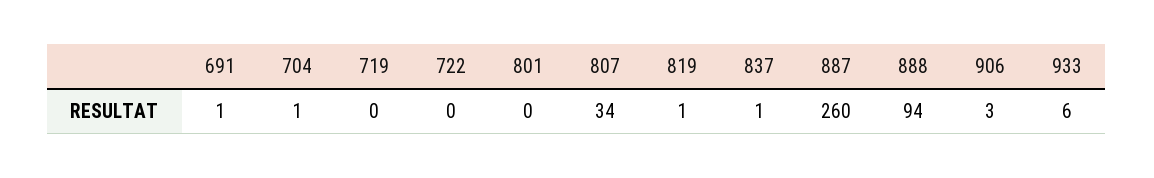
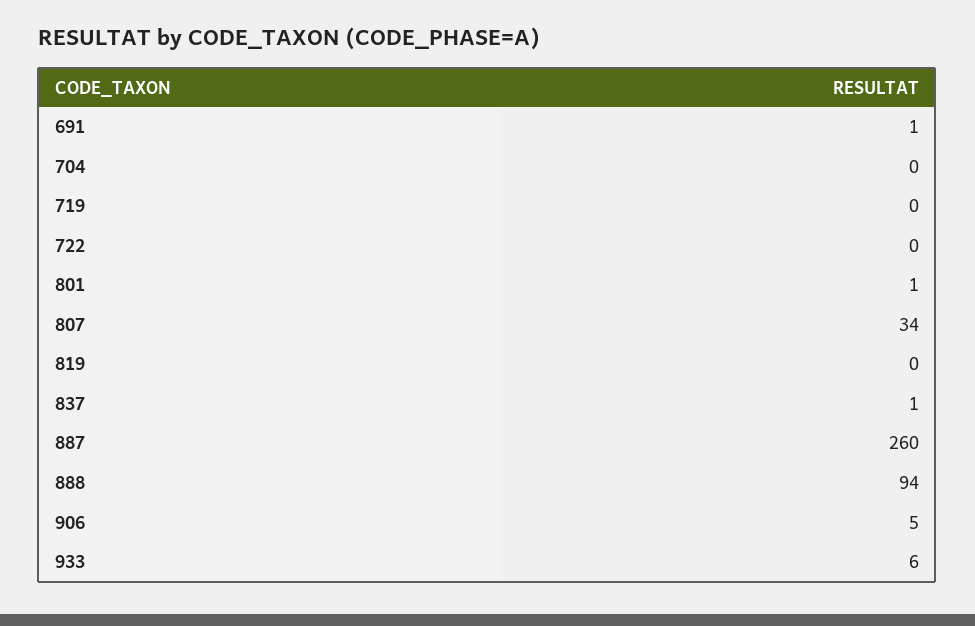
704: 1 -> 0
801: 0 -> 1
819: 1 -> 0
906: 3 -> 5

